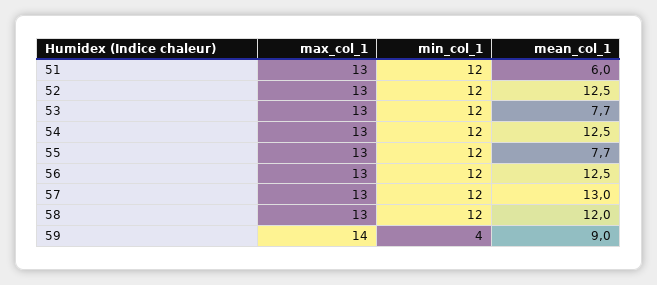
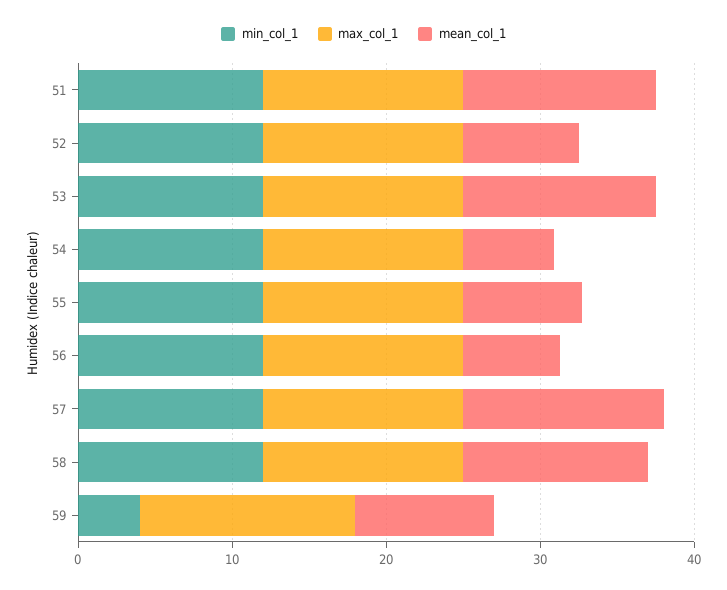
mean_col_1, 51: 6 -> 12
mean_col_1, 52: 12.5 -> 8
mean_col_1, 53: 7.7 -> 12
mean_col_1, 54: 12.5 -> 6
mean_col_1, 56: 12.5 -> 6

